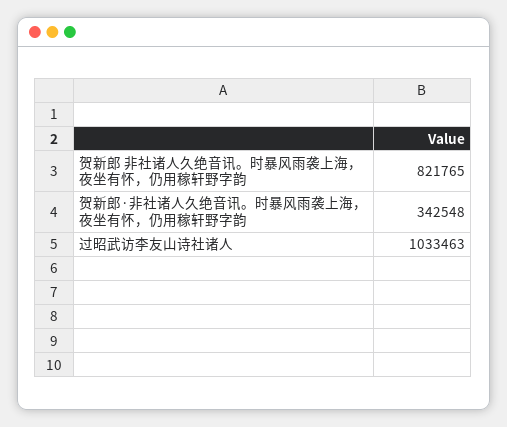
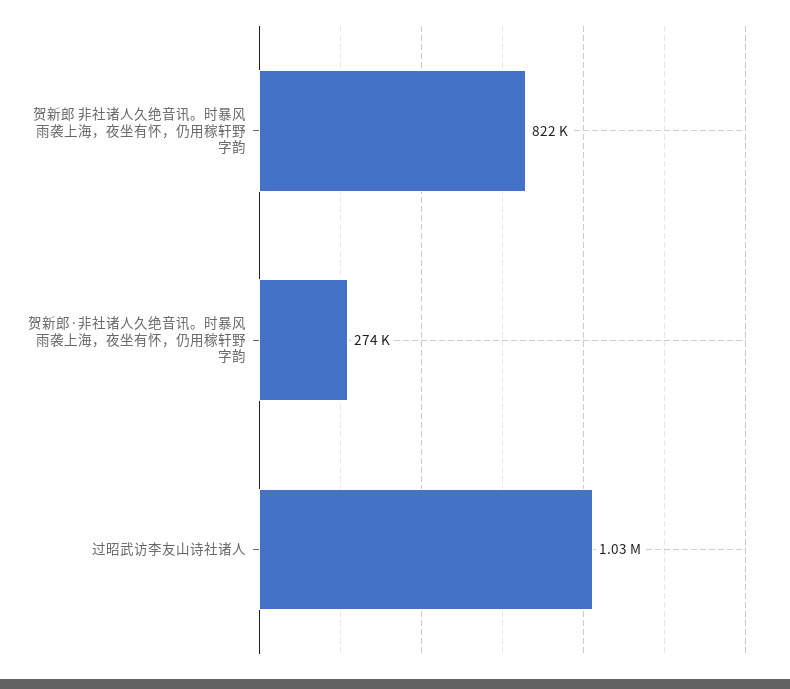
贺新郎·非社诸人久绝音讯。时暴风雨袭上海，夜坐有怀，仍用稼轩野字韵: 342548 -> 274000

